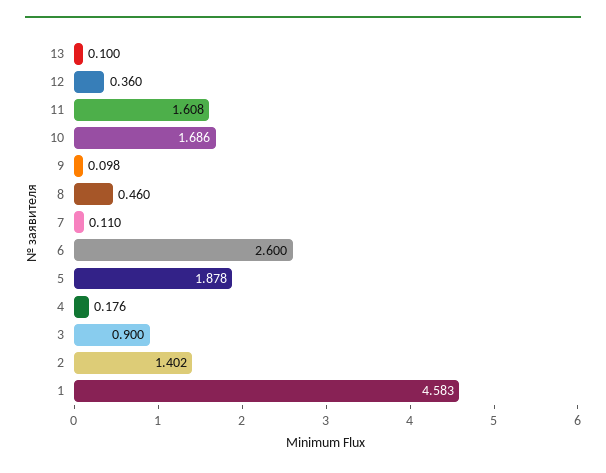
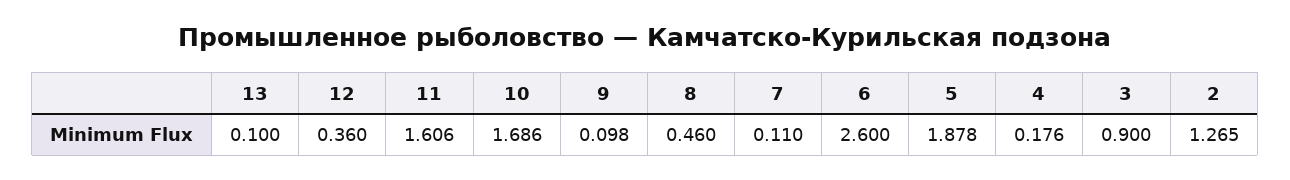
11: 1.608 -> 1.606
2: 1.402 -> 1.265
1: 4.583 -> none

